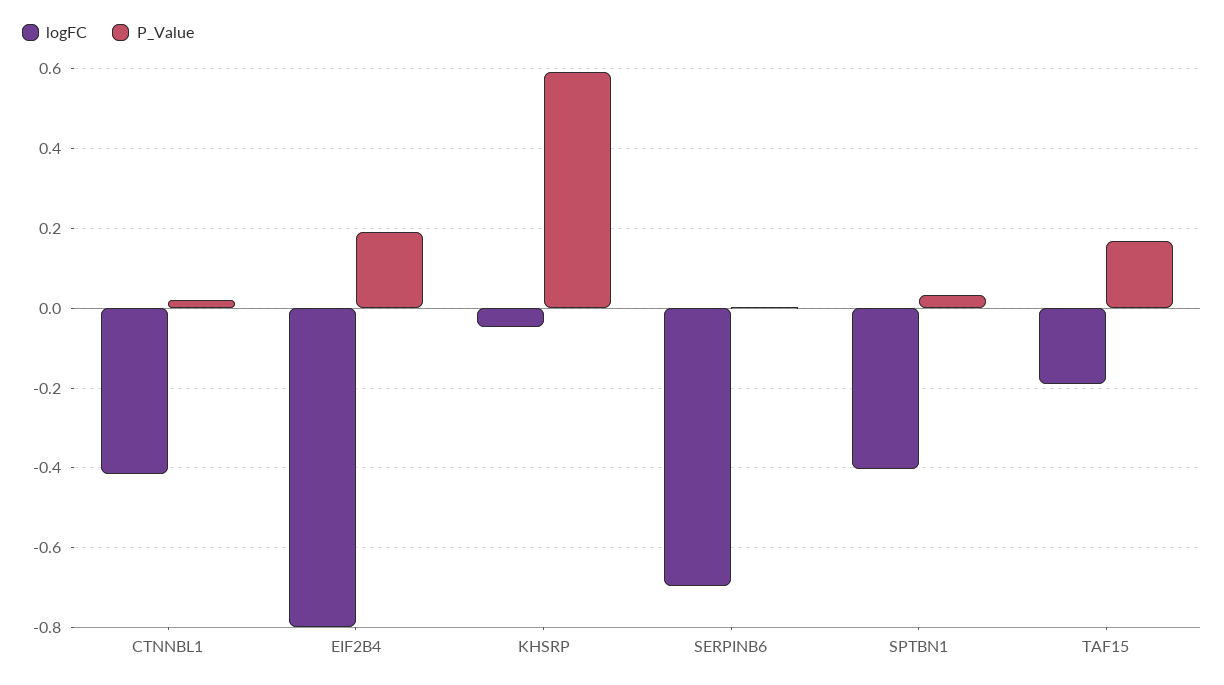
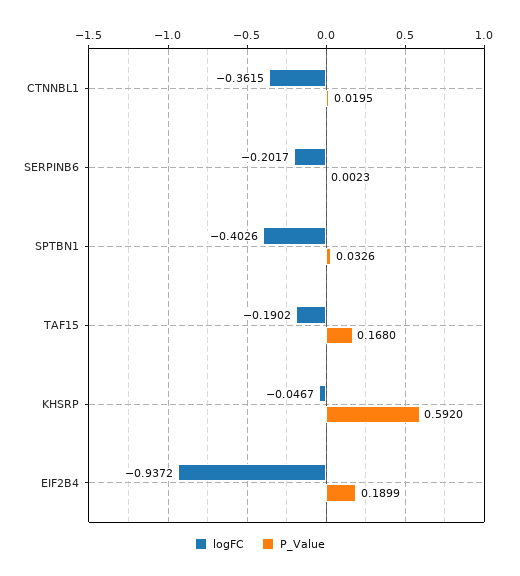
logFC, CTNNBL1: -0.42 -> -0.3615
logFC, EIF2B4: -0.8 -> -0.9372
logFC, SERPINB6: -0.7 -> -0.2017

